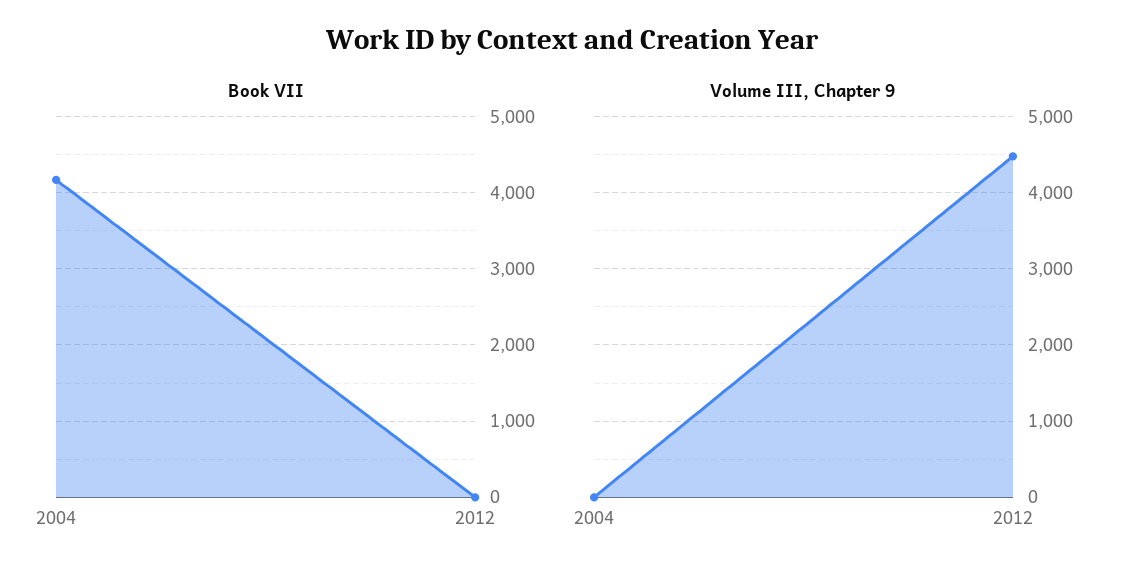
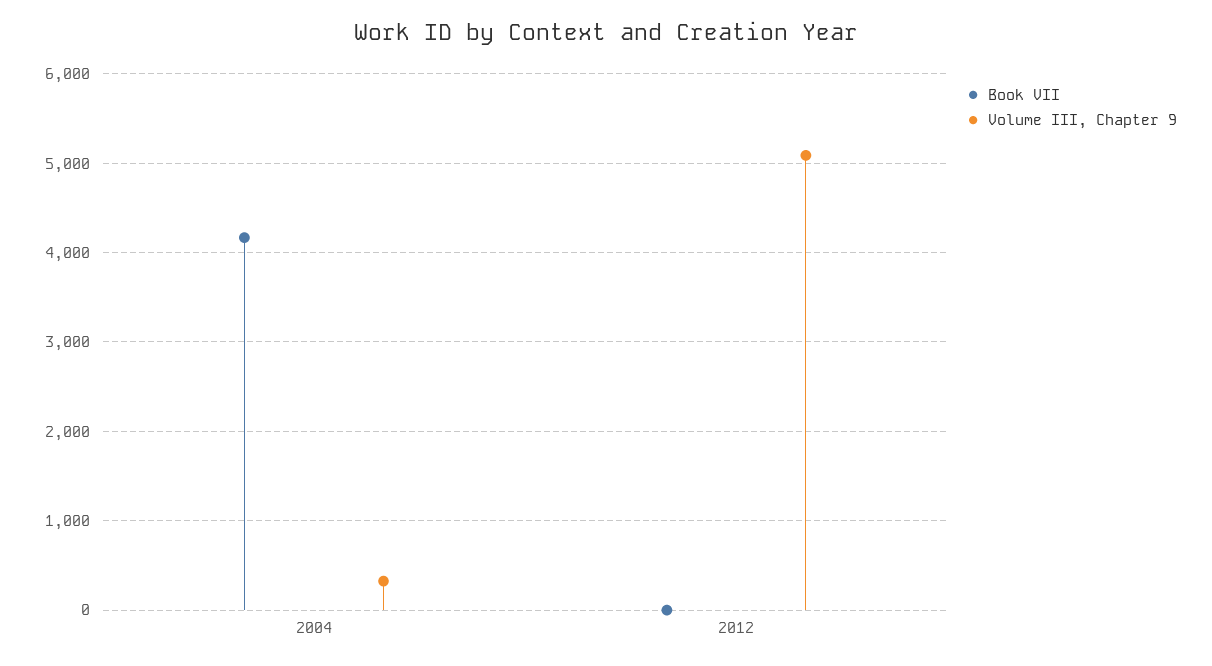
Volume III, Chapter 9, 2004: 0 -> 300
Volume III, Chapter 9, 2012: 4500 -> 5100

